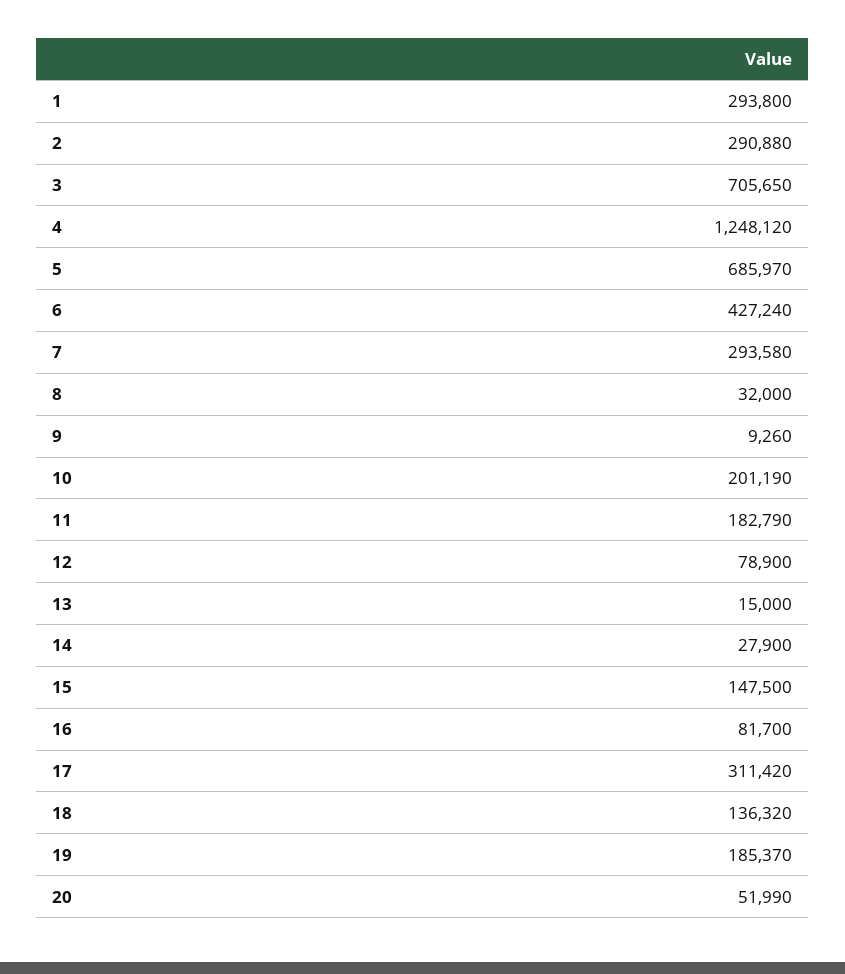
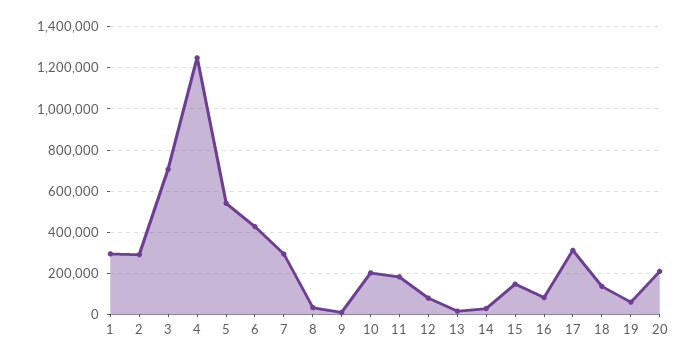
5: 685970 -> 550000
19: 185370 -> 50000
20: 51990 -> 200000

